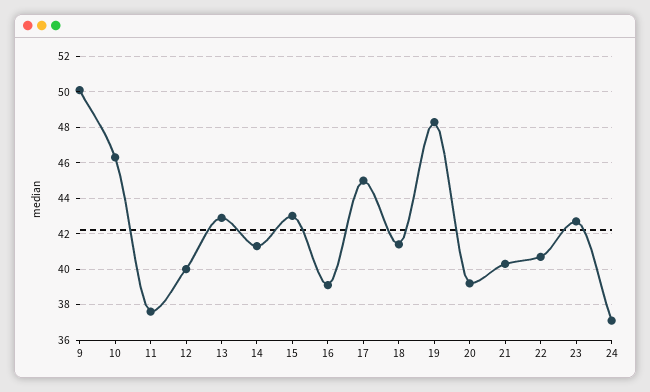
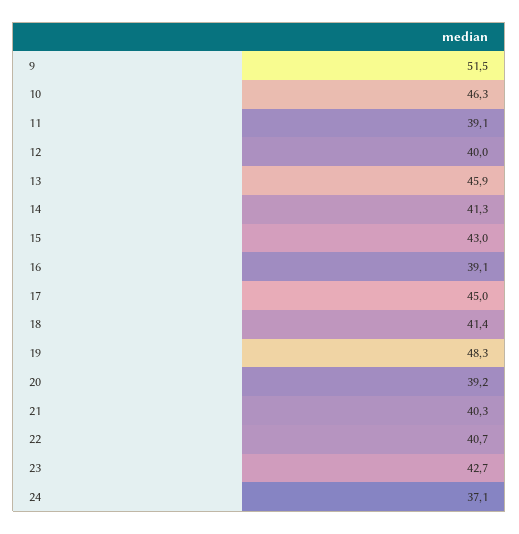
9: 50 -> 51.5
11: 37.5 -> 39.1
13: 43 -> 45.9

